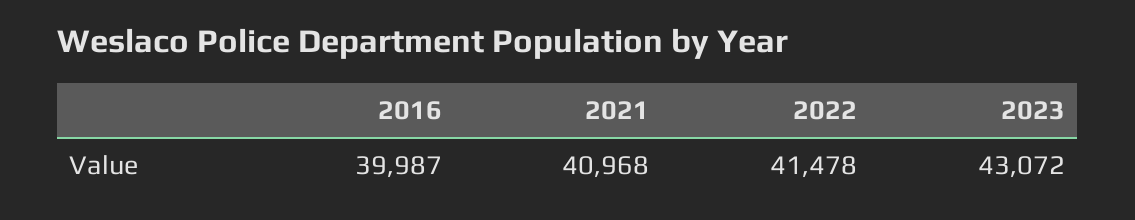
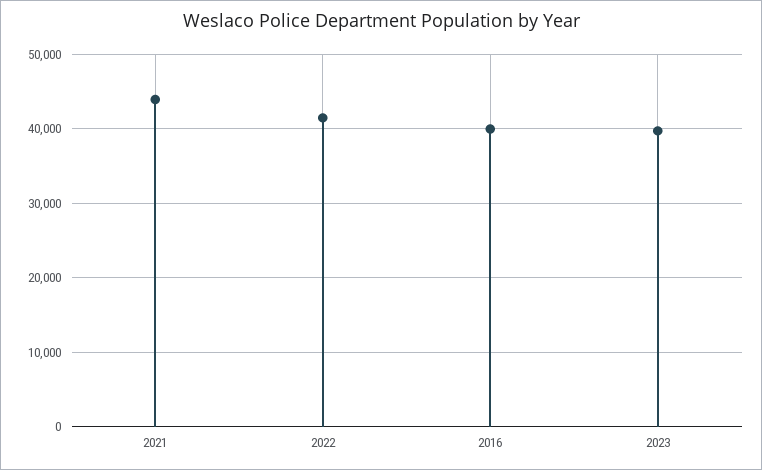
2021: 40968 -> 44000
2023: 43072 -> 40000

